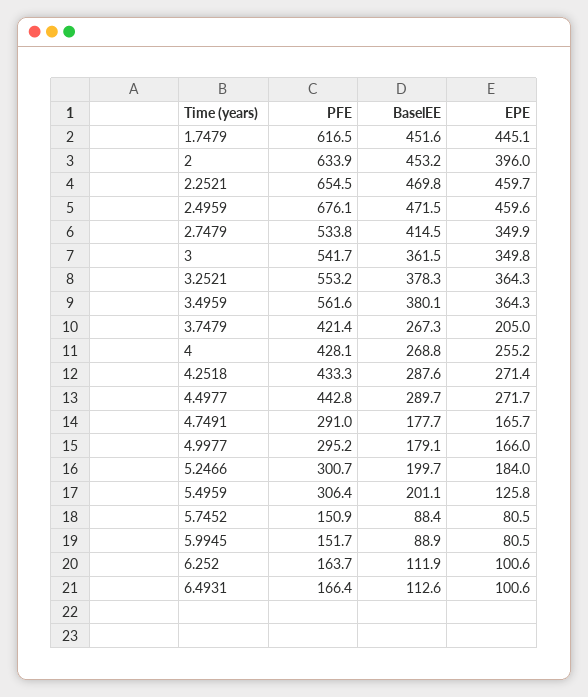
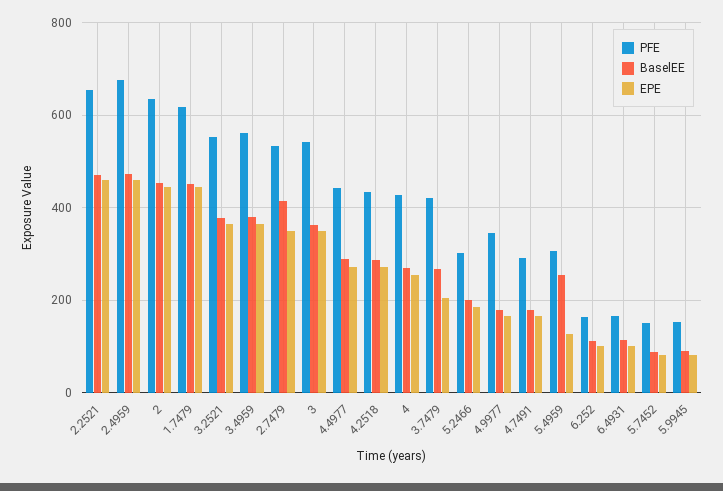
EPE, 2: 396 -> 440
PFE, 4.9977: 295.2 -> 340
BaselEE, 5.4959: 201.1 -> 260

